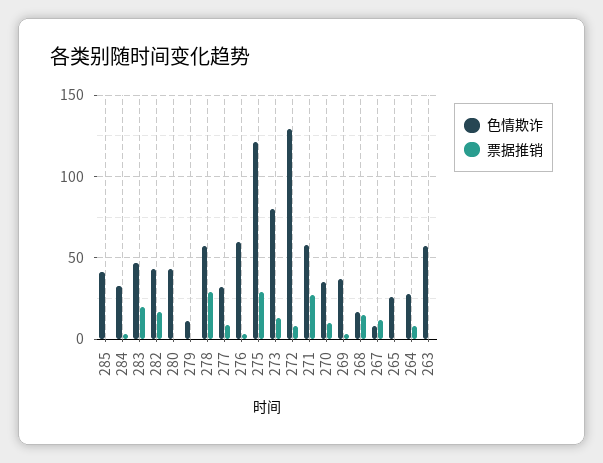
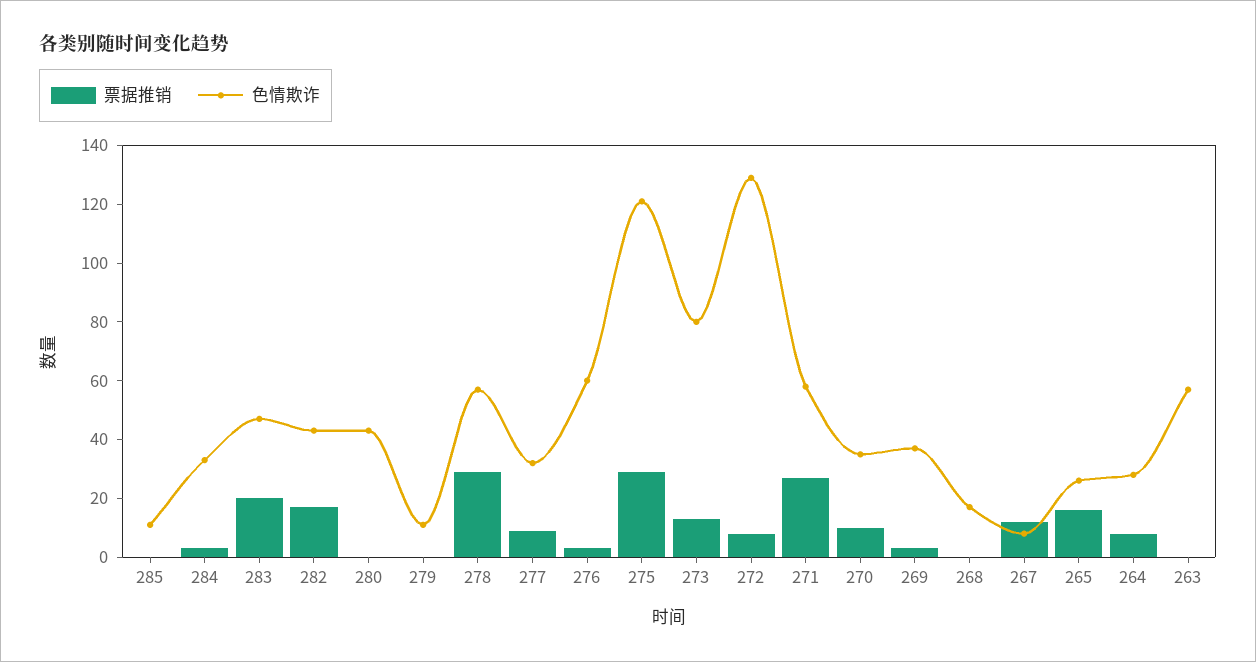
色情欺诈, 285: 40 -> 10
票据推销, 268: 15 -> 0
票据推销, 265: 0 -> 15

